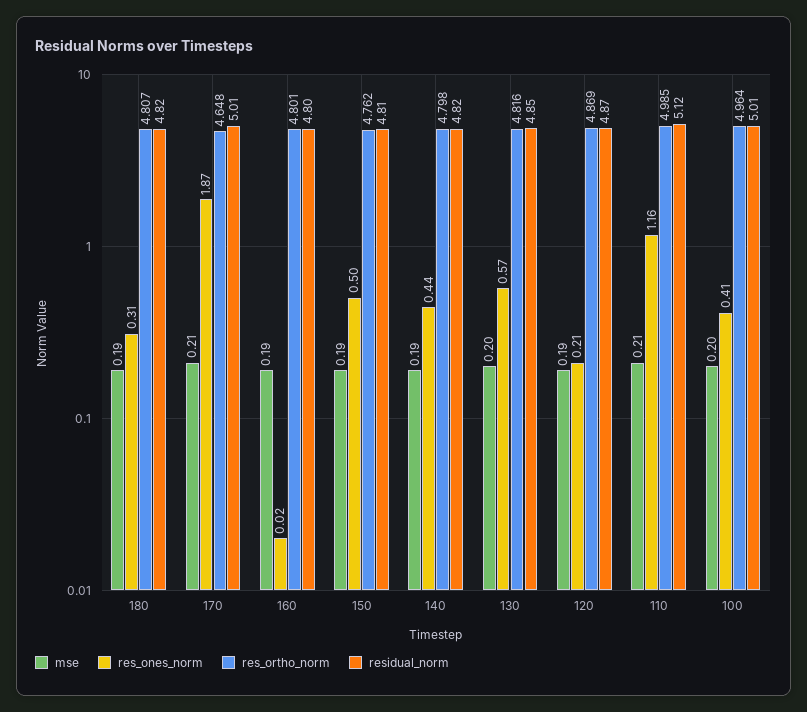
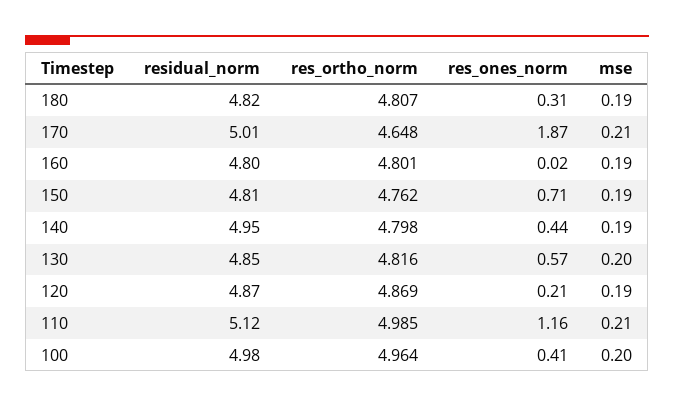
res_ones_norm, 150: 0.5 -> 0.71
residual_norm, 140: 4.82 -> 4.95
residual_norm, 100: 5.01 -> 4.98

